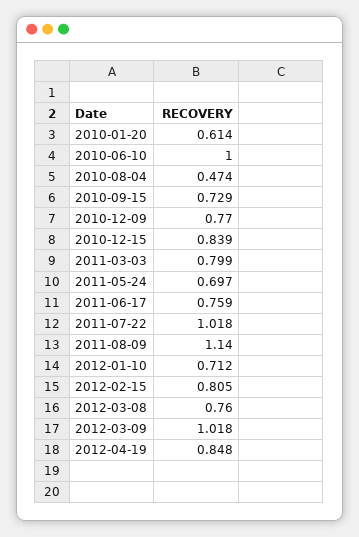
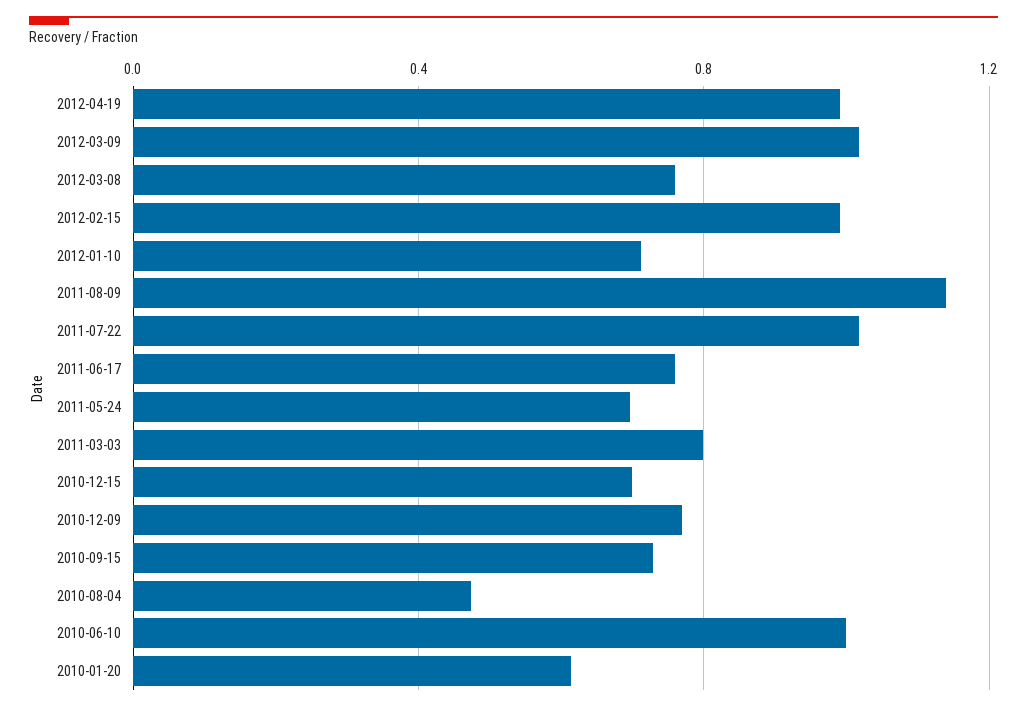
2010-12-15: 0.839 -> 0.7
2012-02-15: 0.805 -> 1
2012-04-19: 0.848 -> 1

